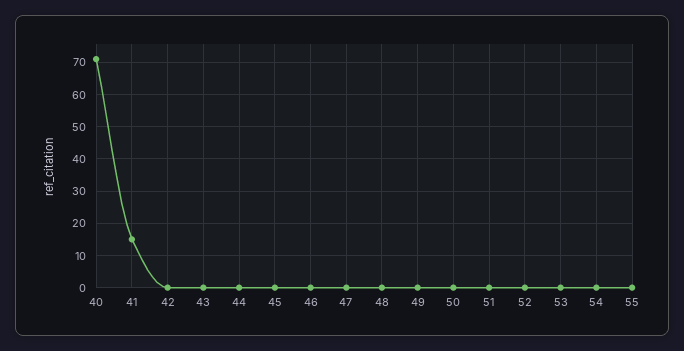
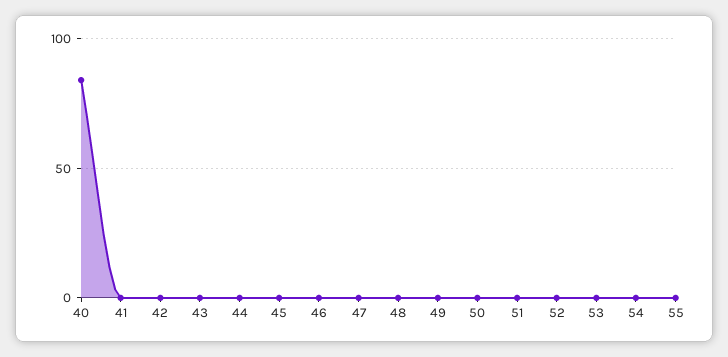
40: 70 -> 85
41: 15 -> 0

